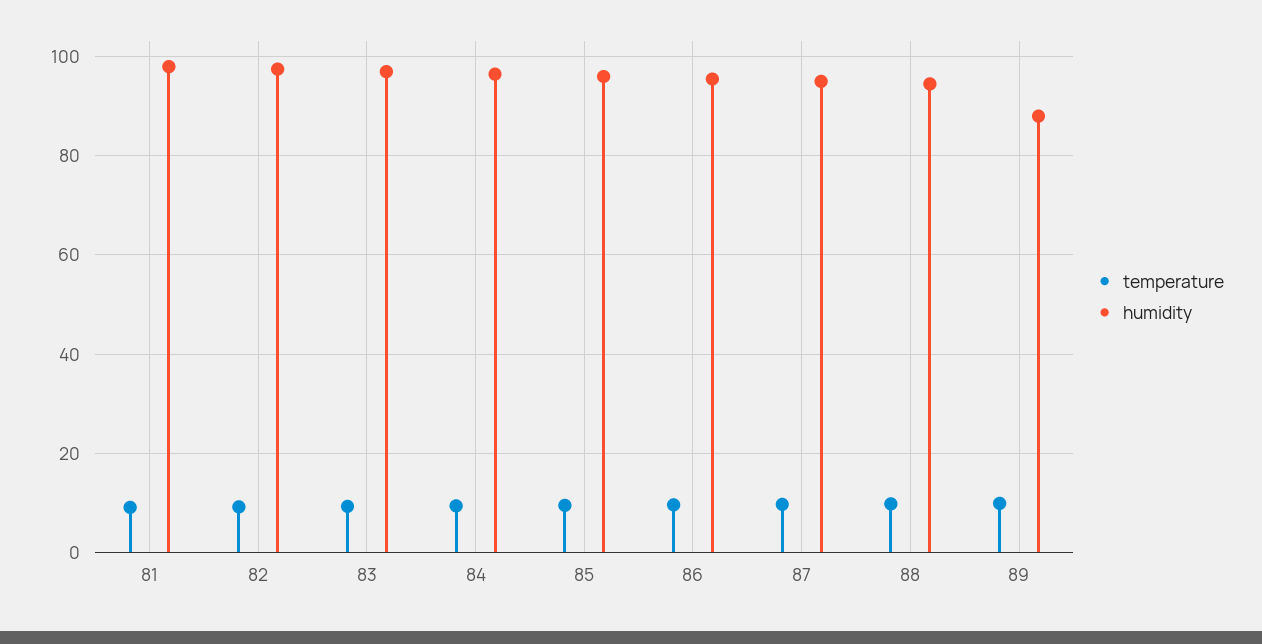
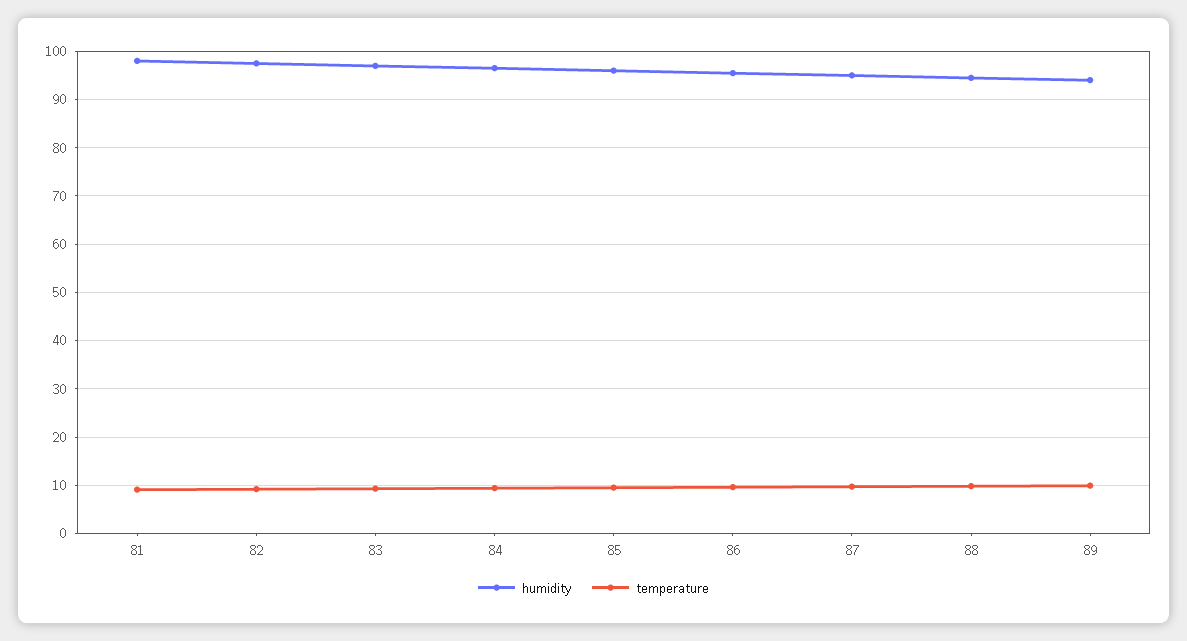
humidity, 89: 88 -> 94

